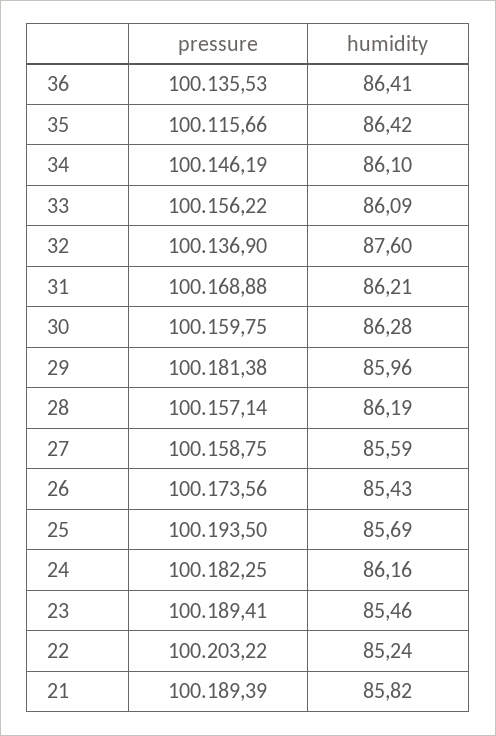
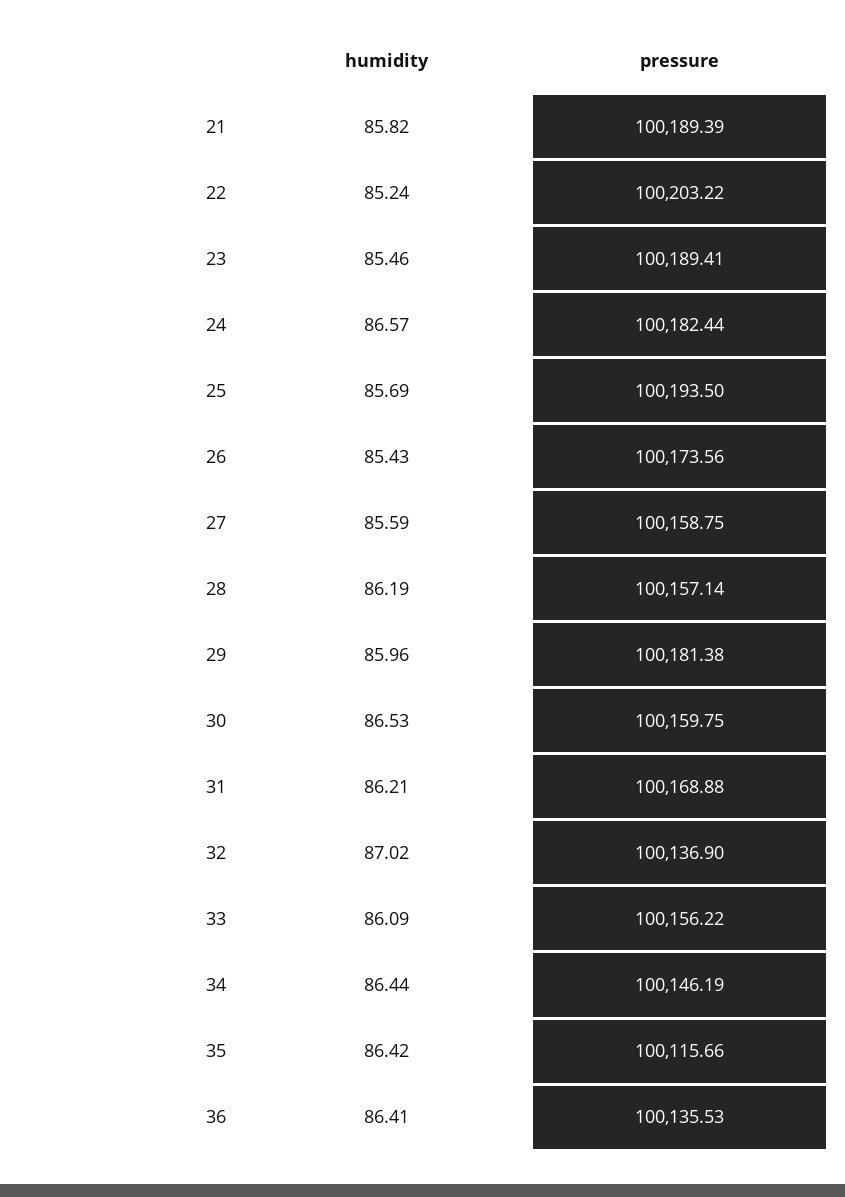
humidity, 34: 86.1 -> 86.44
humidity, 32: 87.6 -> 87.02
humidity, 30: 86.28 -> 86.53
pressure, 24: 100182.25 -> 100182.44
humidity, 24: 86.16 -> 86.57

